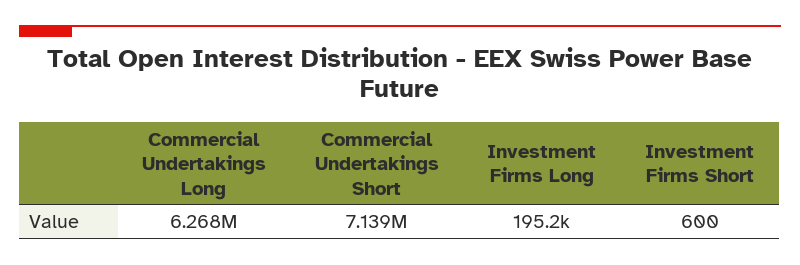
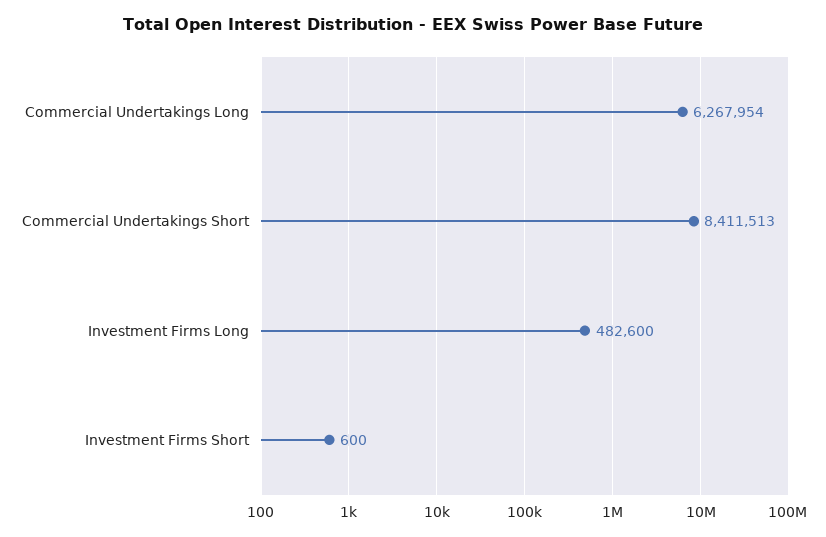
Commercial Undertakings Short: 7139000 -> 8411513
Investment Firms Long: 195200 -> 482600

